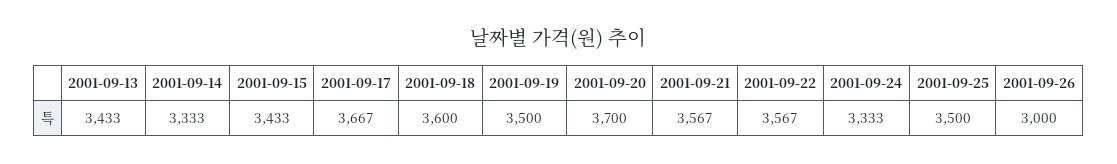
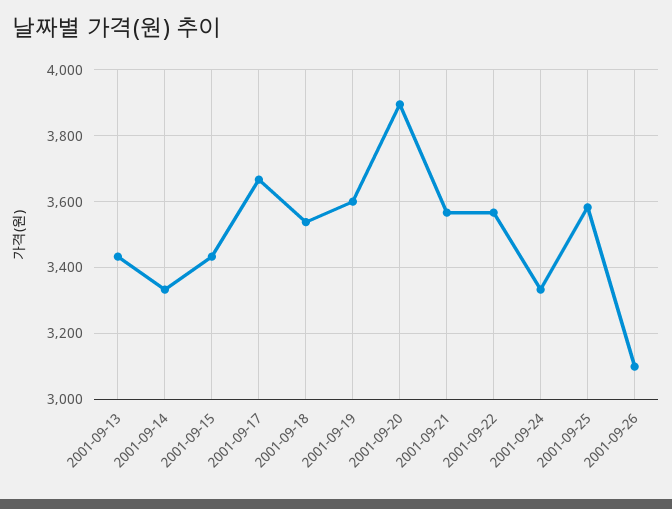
2001-09-18: 3600 -> 3540
2001-09-19: 3500 -> 3600
2001-09-20: 3700 -> 3900
2001-09-25: 3500 -> 3580
2001-09-26: 3000 -> 3100

